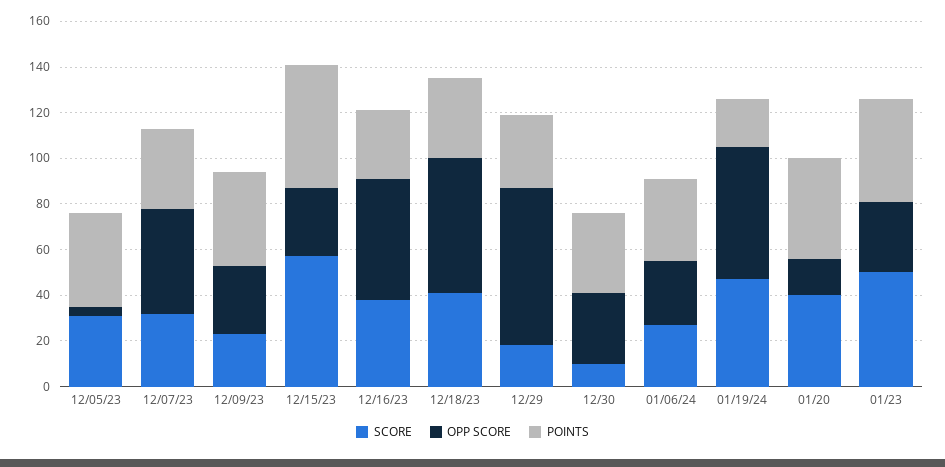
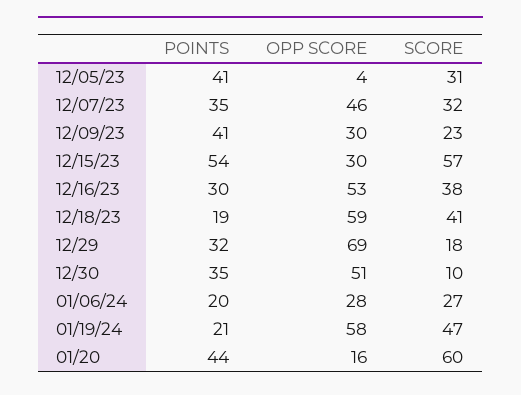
POINTS, 12/18/23: 35 -> 19
OPP SCORE, 12/30: 30 -> 51
POINTS, 01/06/24: 35 -> 20
SCORE, 01/20: 40 -> 60
SCORE, 01/23: 50 -> none
OPP SCORE, 01/23: 30 -> none
POINTS, 01/23: 45 -> none

